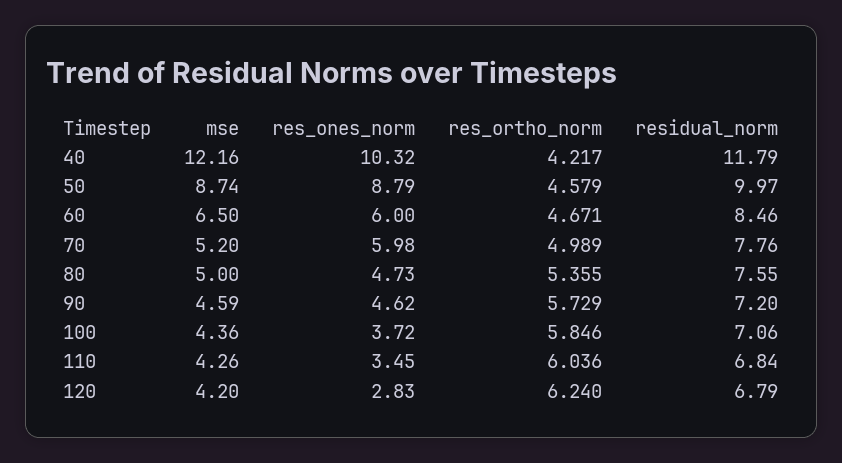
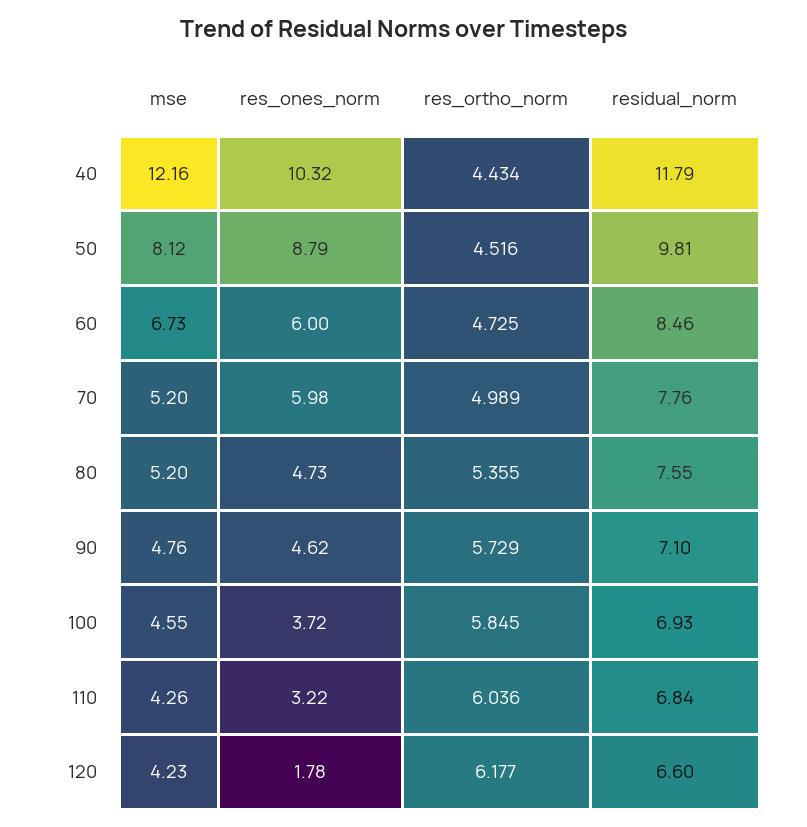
res_ortho_norm, 40: 4.217 -> 4.434
mse, 50: 8.74 -> 8.12
res_ortho_norm, 50: 4.579 -> 4.516
residual_norm, 50: 9.97 -> 9.81
mse, 60: 6.5 -> 6.73
res_ortho_norm, 60: 4.671 -> 4.725
mse, 80: 5 -> 5.2
mse, 90: 4.59 -> 4.76
residual_norm, 90: 7.2 -> 7.1
mse, 100: 4.36 -> 4.55
res_ortho_norm, 100: 5.846 -> 5.845
residual_norm, 100: 7.06 -> 6.93
res_ones_norm, 110: 3.45 -> 3.22
mse, 120: 4.2 -> 4.23
res_ones_norm, 120: 2.83 -> 1.78
res_ortho_norm, 120: 6.24 -> 6.177
residual_norm, 120: 6.79 -> 6.6

